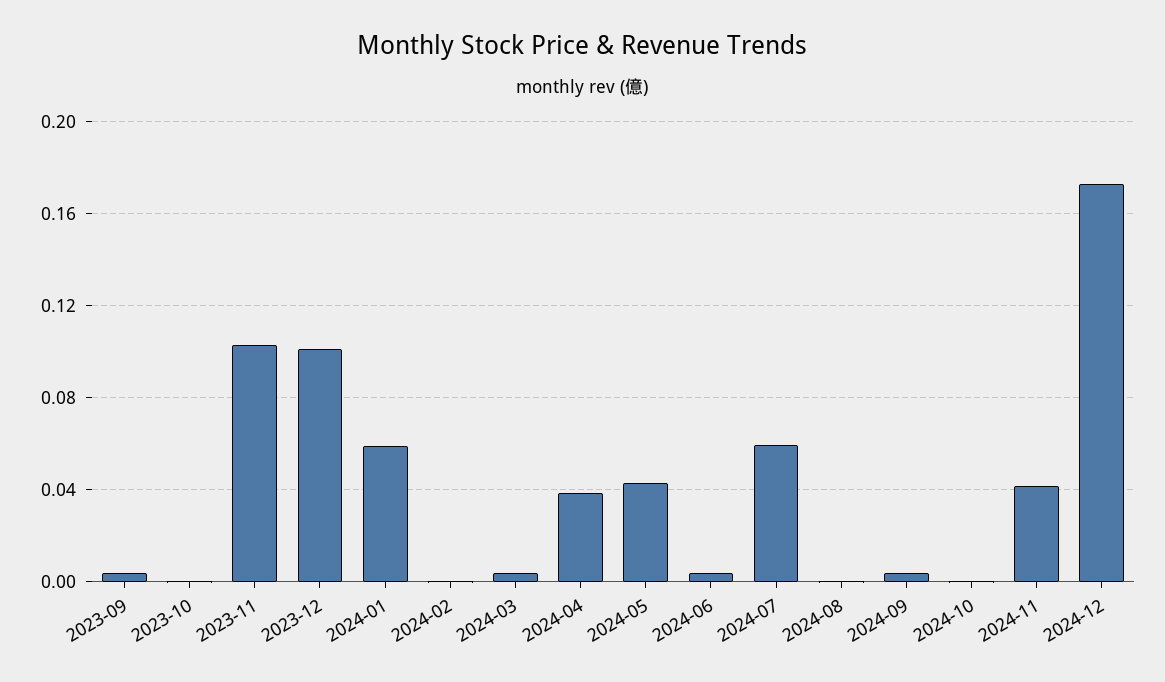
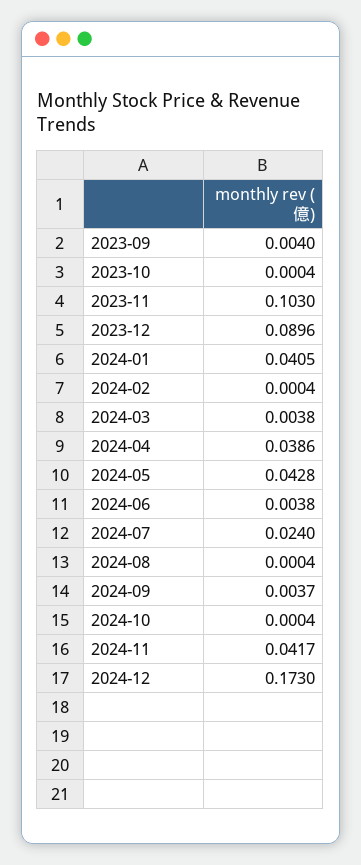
2023-12: 0.1 -> 0.0896
2024-01: 0.06 -> 0.0405
2024-07: 0.06 -> 0.024

